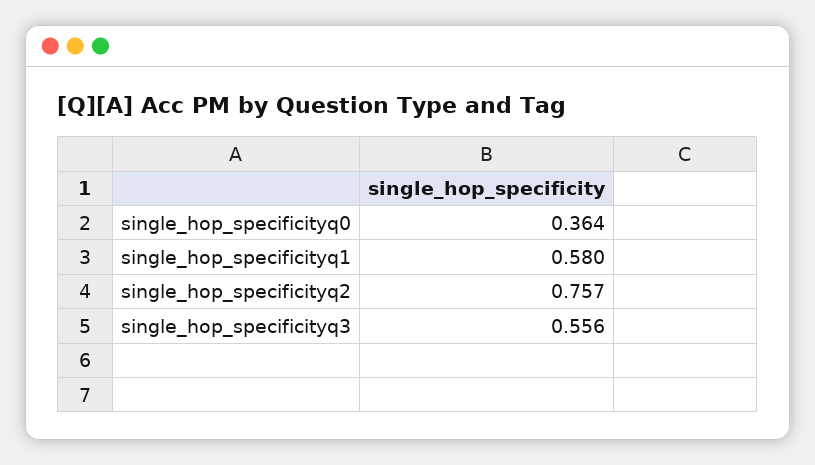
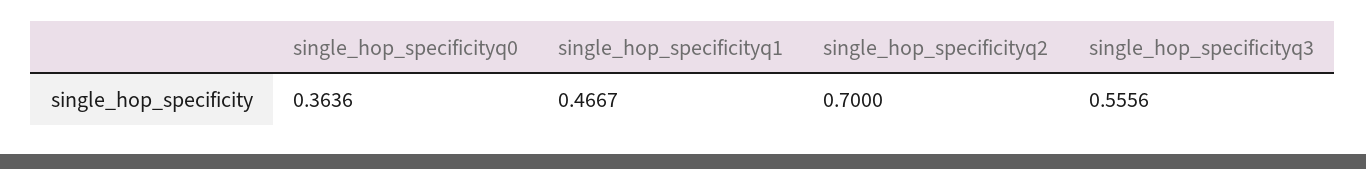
single_hop_specificityq1: 0.58 -> 0.4667
single_hop_specificityq2: 0.757 -> 0.7

